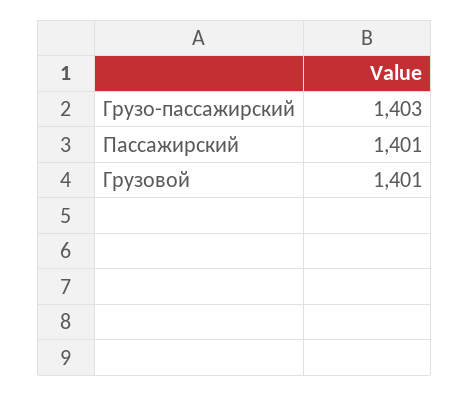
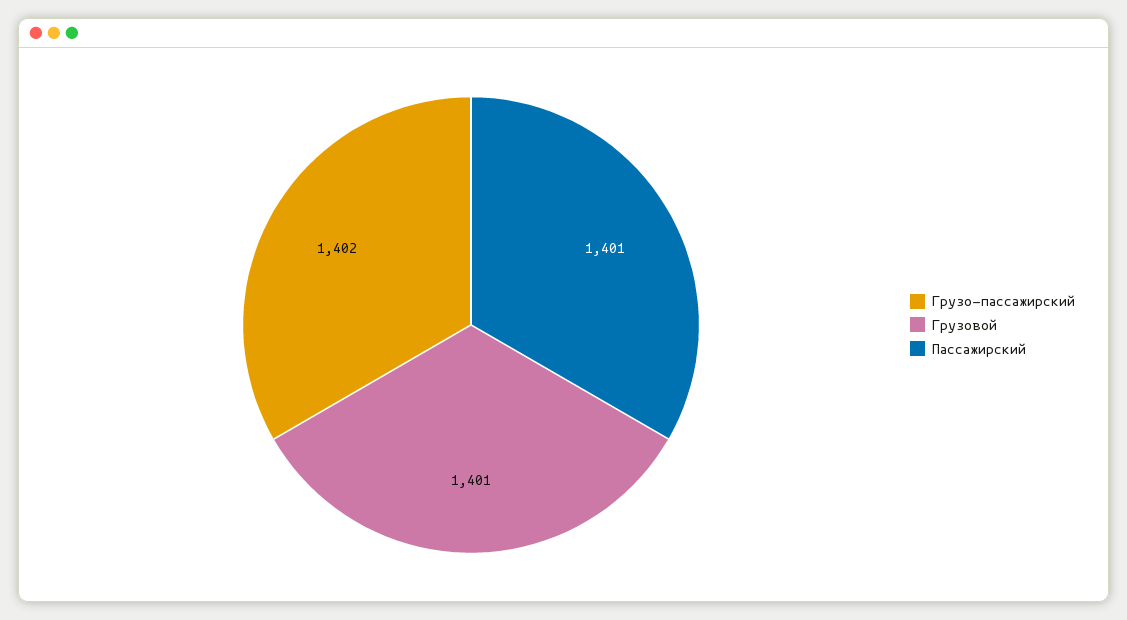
Грузо-пассажирский: 1403 -> 1402

